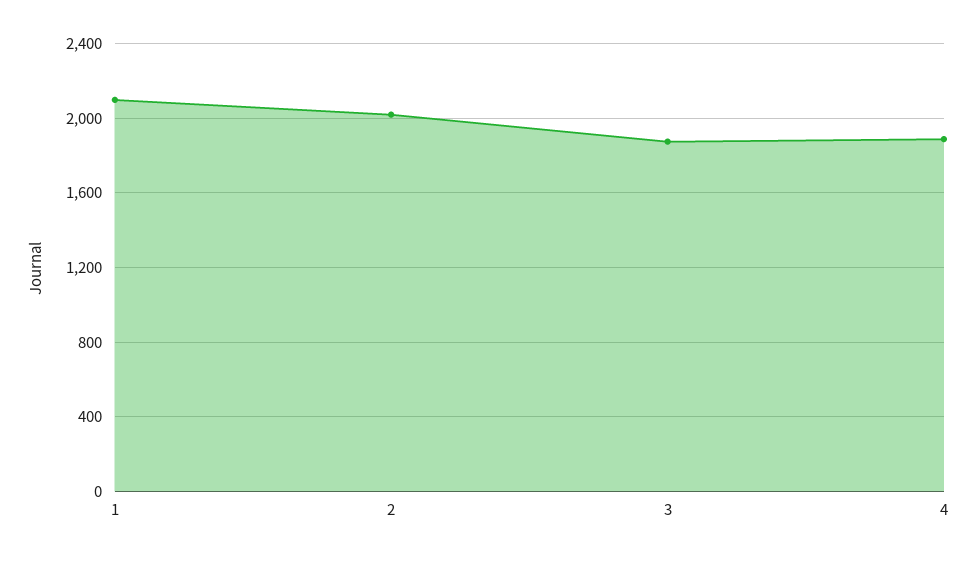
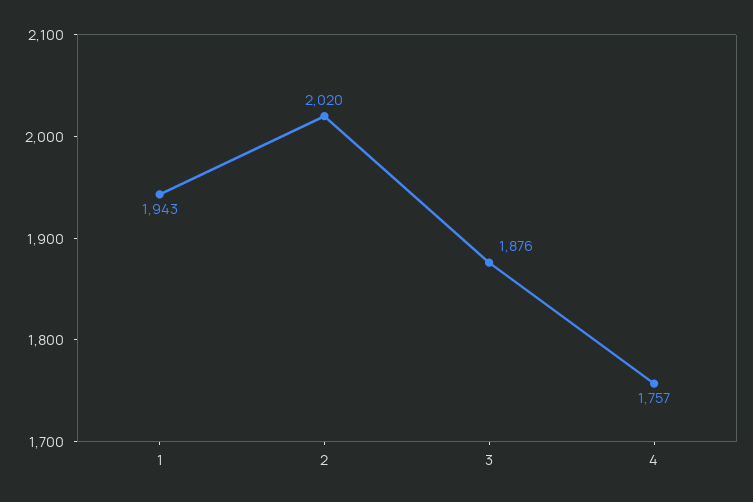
1: 2100 -> 1943
4: 1900 -> 1757

